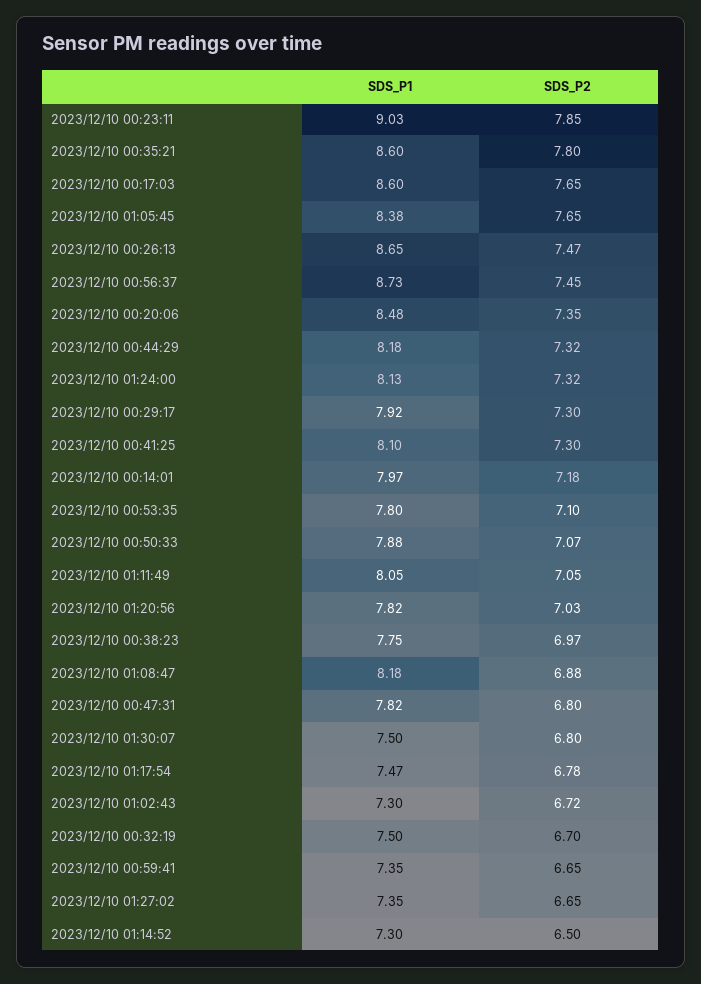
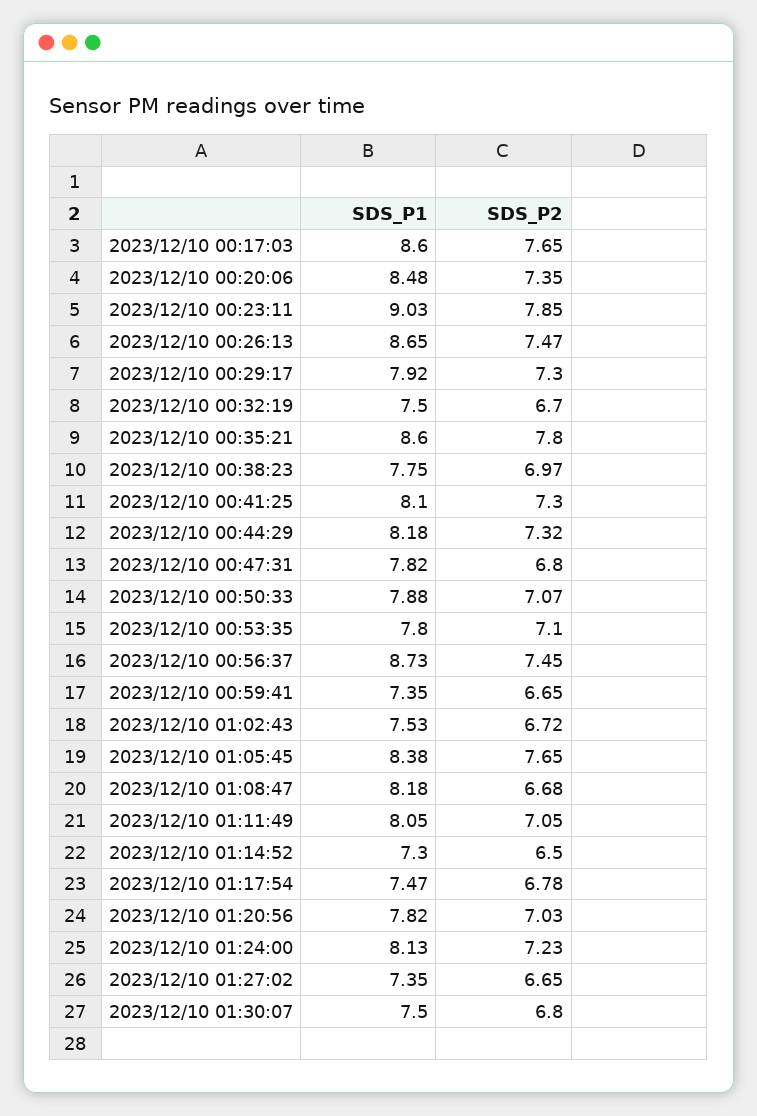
SDS_P2, 2023/12/10 01:24:00: 7.32 -> 7.23
SDS_P1, 2023/12/10 00:14:01: 7.97 -> none
SDS_P2, 2023/12/10 00:14:01: 7.18 -> none
SDS_P2, 2023/12/10 01:08:47: 6.88 -> 6.68
SDS_P1, 2023/12/10 01:02:43: 7.3 -> 7.53

